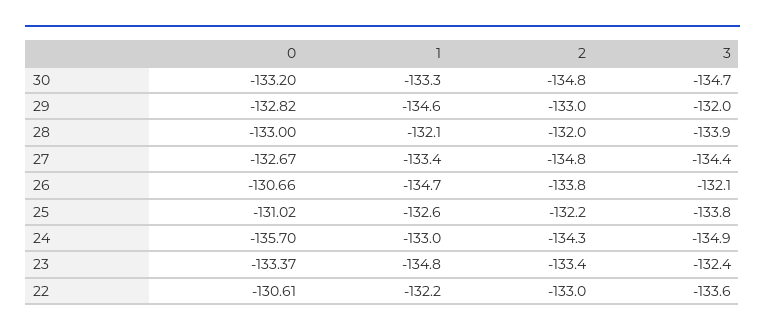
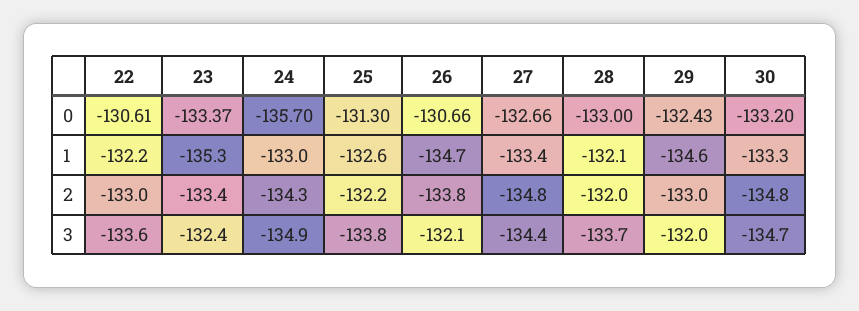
0, 29: -132.82 -> -132.43
3, 28: -133.9 -> -133.7
0, 27: -132.67 -> -132.66
0, 25: -131.02 -> -131.3
1, 23: -134.8 -> -135.3

